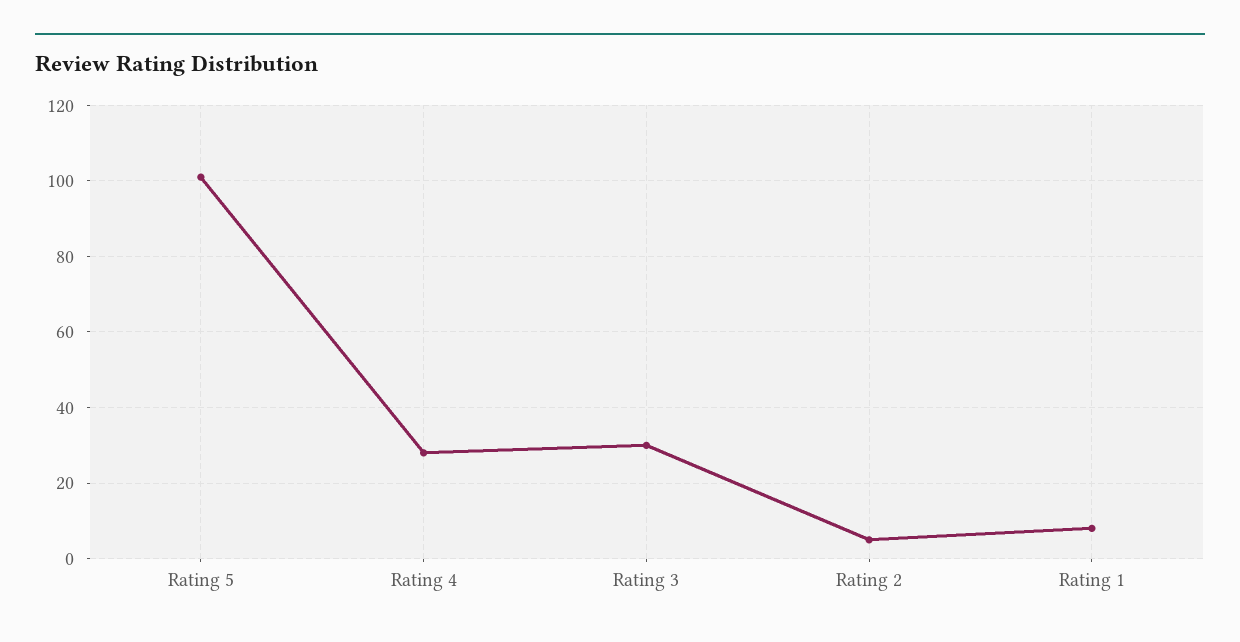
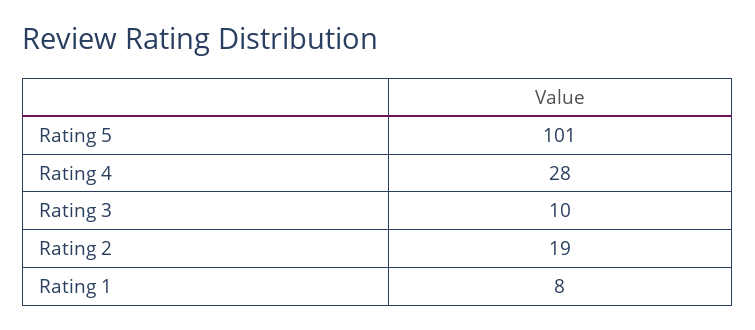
Rating 3: 30 -> 10
Rating 2: 5 -> 19

